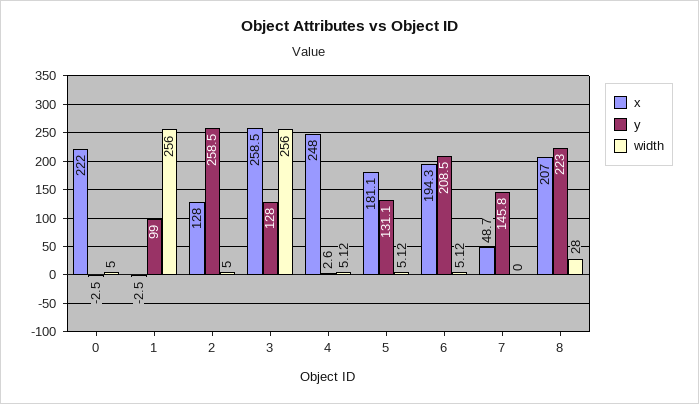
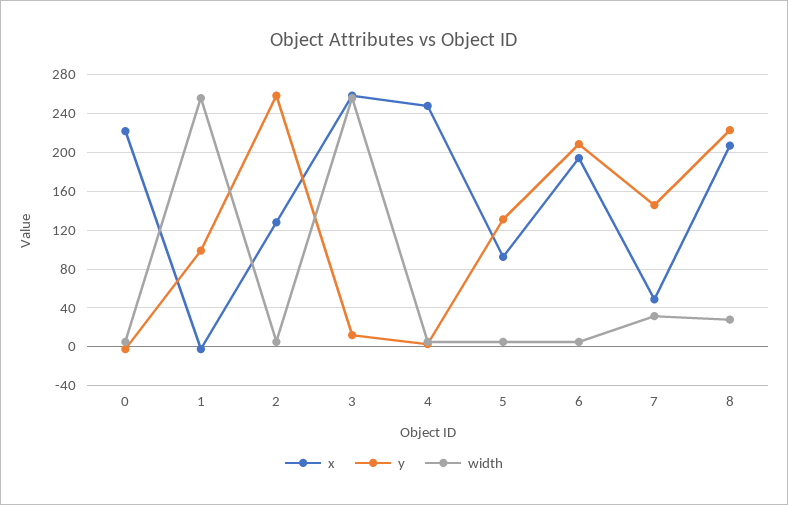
y, 3: 128 -> 10
x, 5: 181.1 -> 90
width, 7: 0 -> 30

